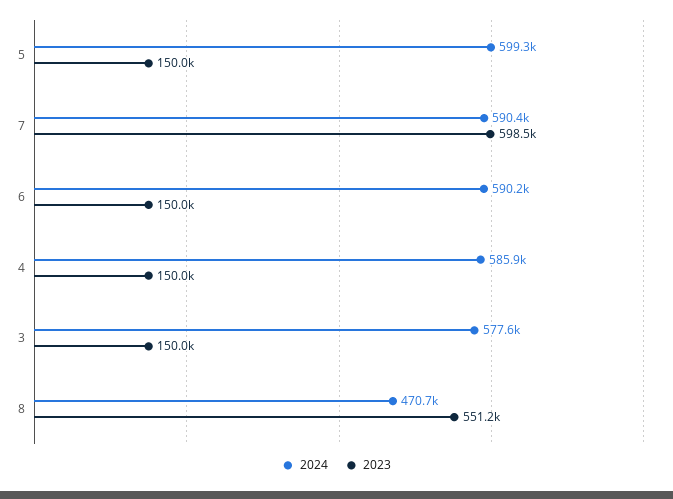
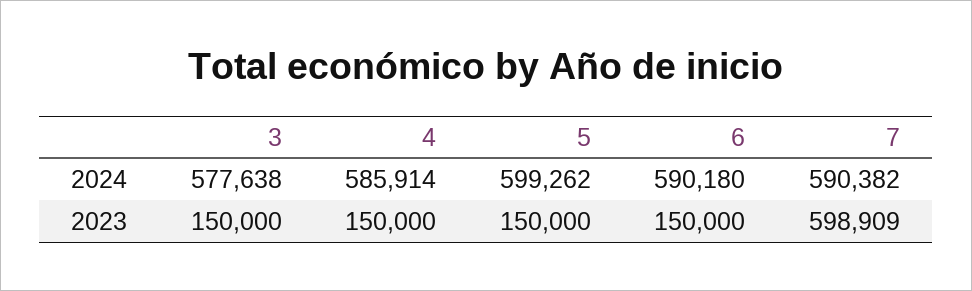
2023, 7: 598500 -> 598909
2024, 8: 470700 -> none
2023, 8: 551200 -> none

